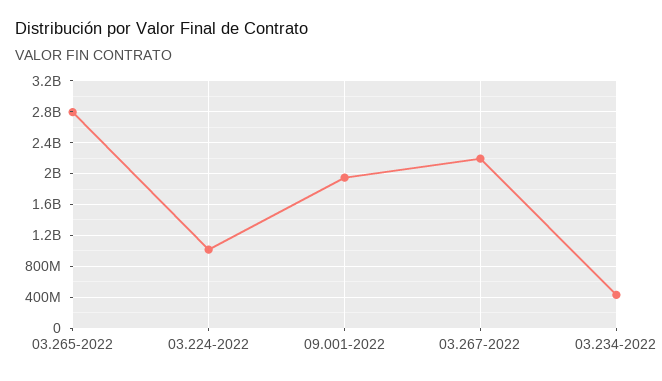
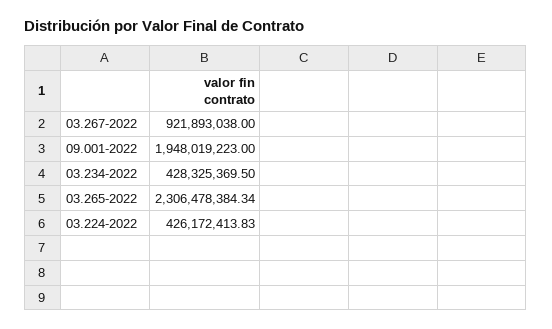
03.265-2022: 2800000000 -> 2306478384.34
03.224-2022: 1000000000 -> 426172413.83
03.267-2022: 2200000000 -> 921893038

